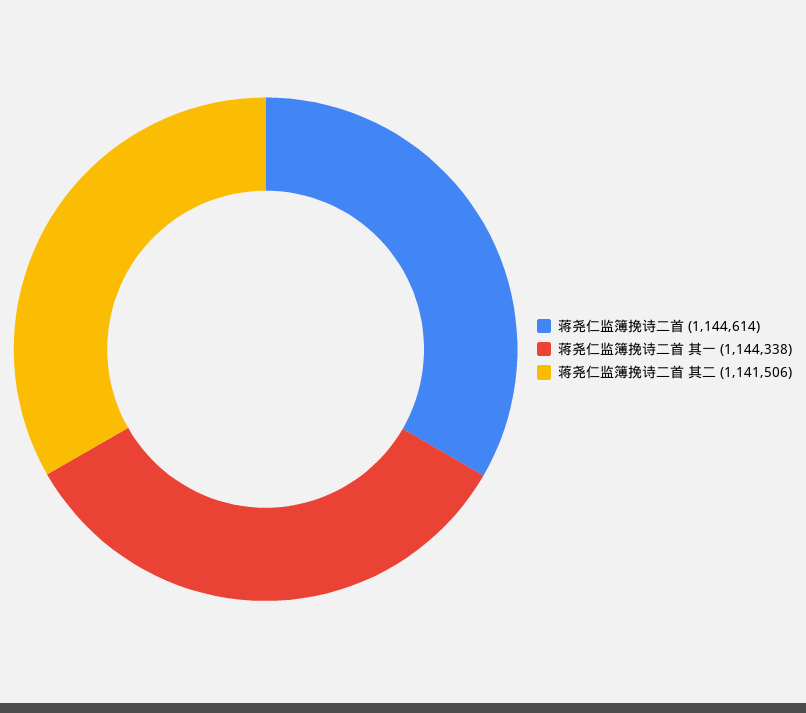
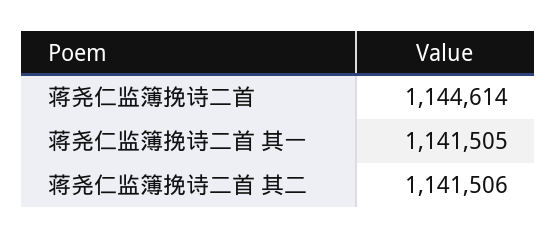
蒋尧仁监簿挽诗二首 其一: 1144338 -> 1141505

